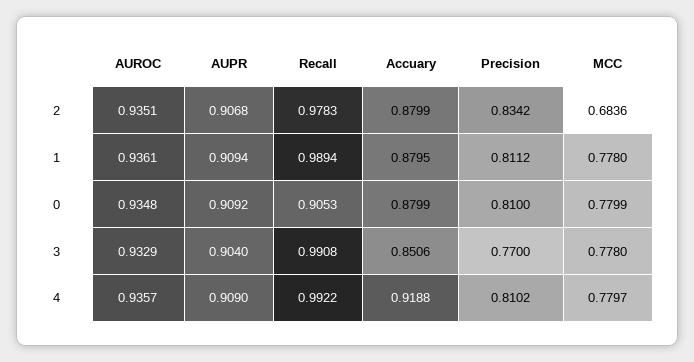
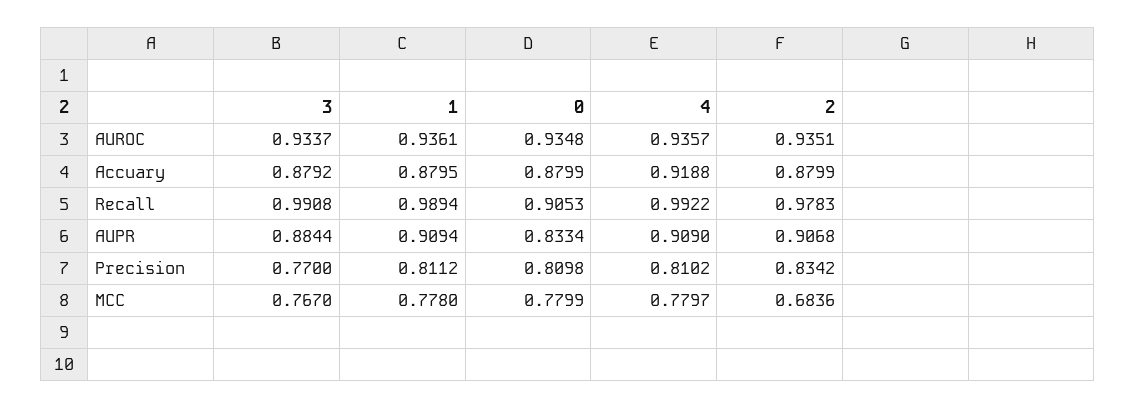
AUPR, 0: 0.9092 -> 0.8334
Precision, 0: 0.81 -> 0.8098
AUROC, 3: 0.9329 -> 0.9337
AUPR, 3: 0.904 -> 0.8844
Accuary, 3: 0.8506 -> 0.8792
MCC, 3: 0.778 -> 0.767

